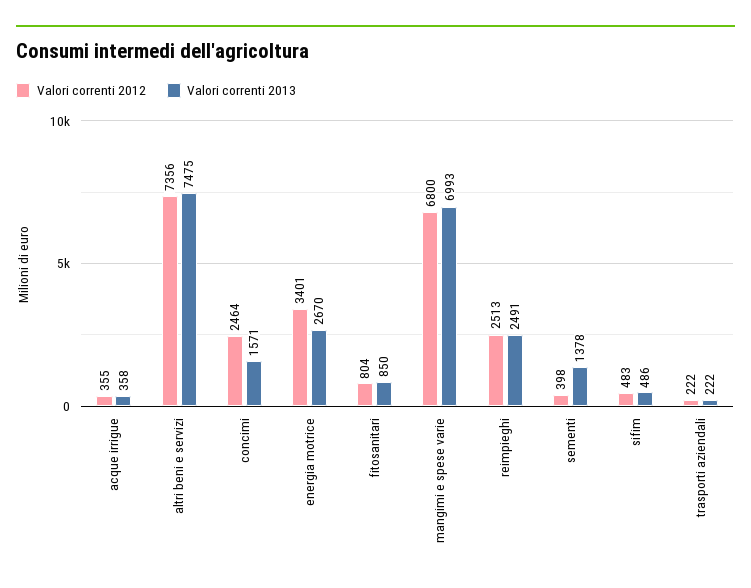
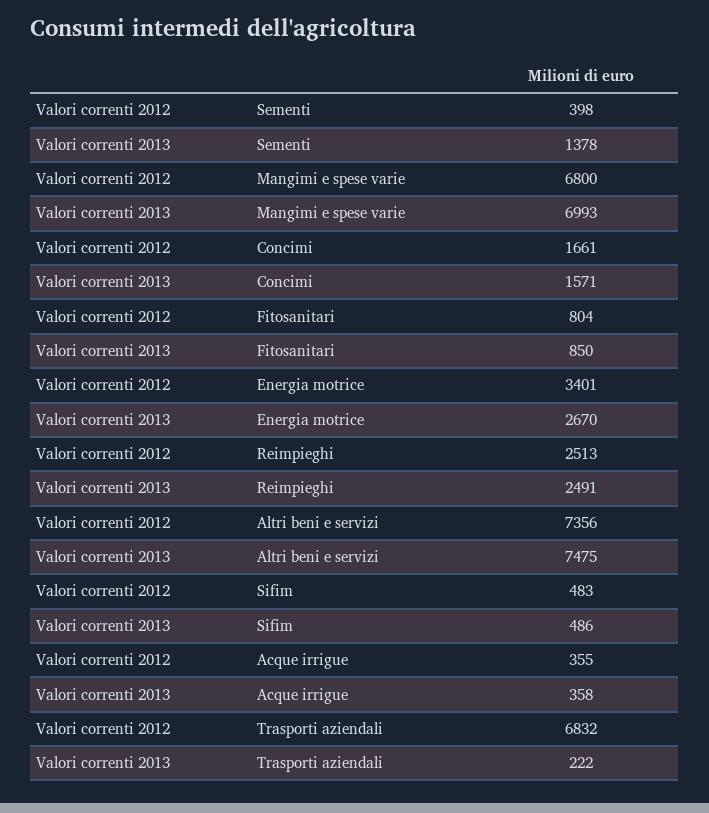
Valori correnti 2012, concimi: 2464 -> 1661
Valori correnti 2012, trasporti aziendali: 222 -> 6832

